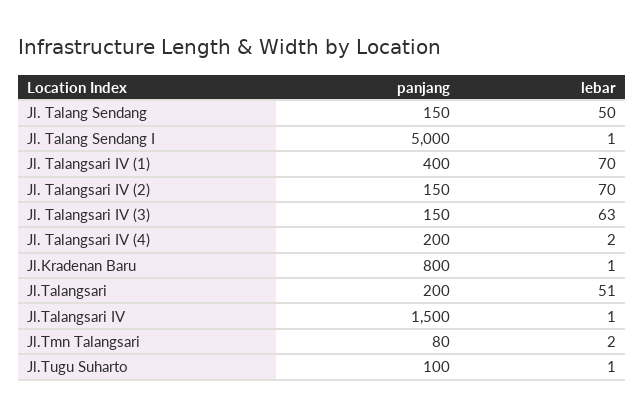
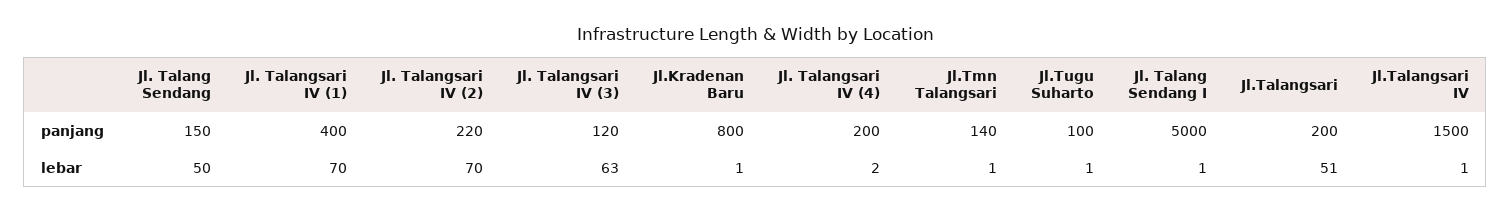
panjang, Jl. Talangsari IV (2): 150 -> 220
panjang, Jl. Talangsari IV (3): 150 -> 120
panjang, Jl.Tmn Talangsari: 80 -> 140
lebar, Jl.Tmn Talangsari: 2 -> 1

